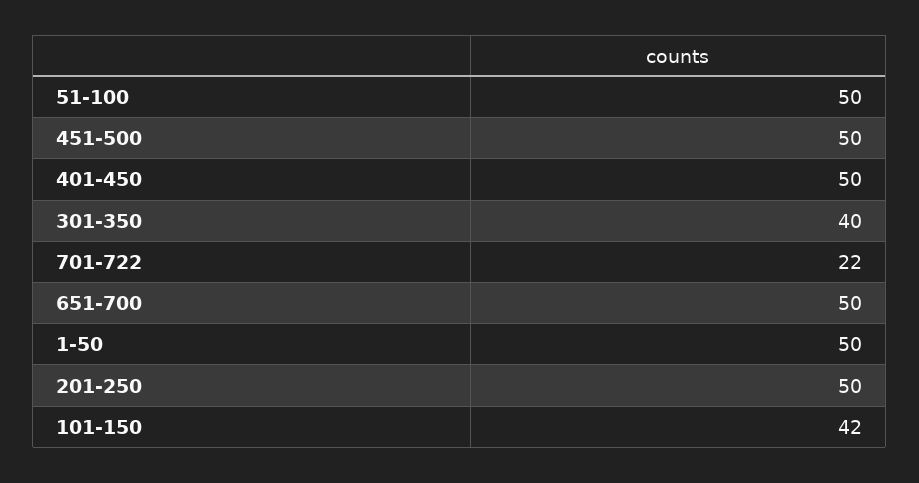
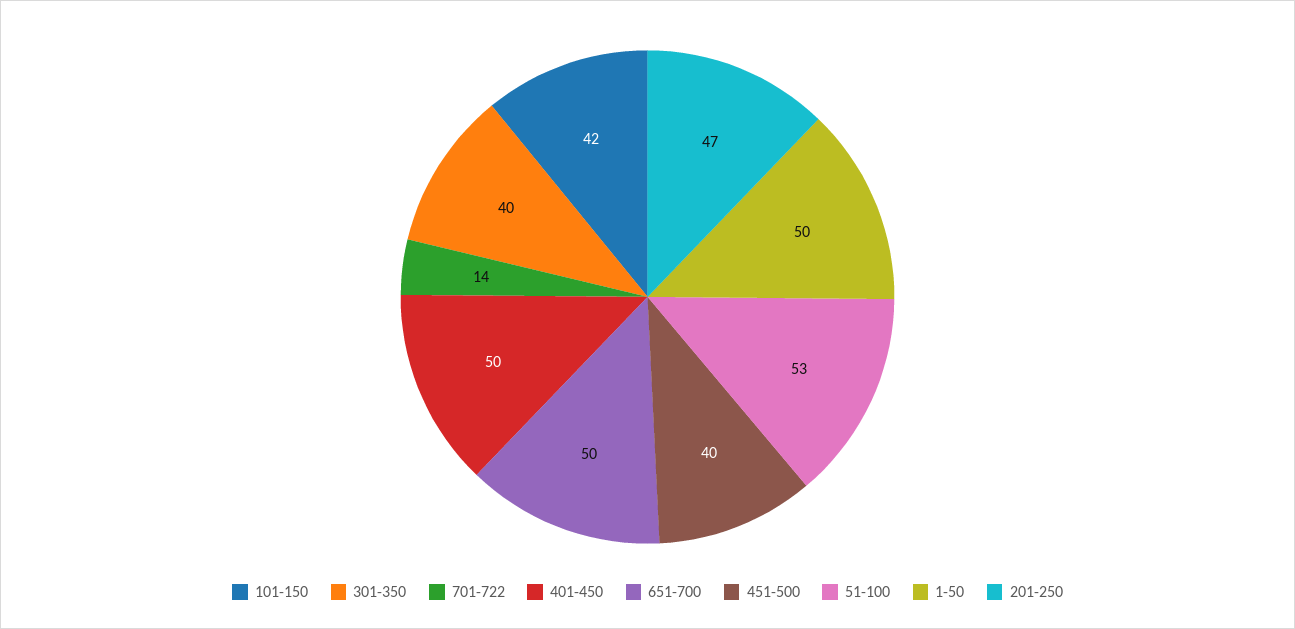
51-100: 50 -> 53
451-500: 50 -> 40
701-722: 22 -> 14
201-250: 50 -> 47

